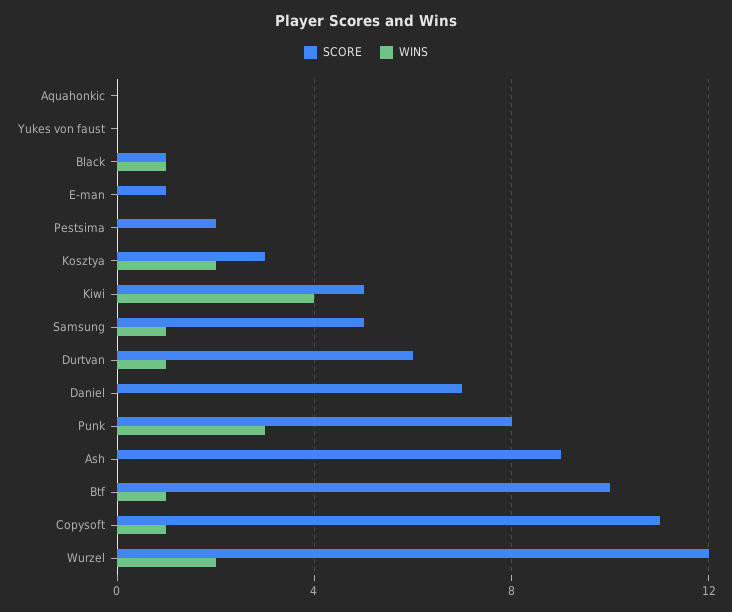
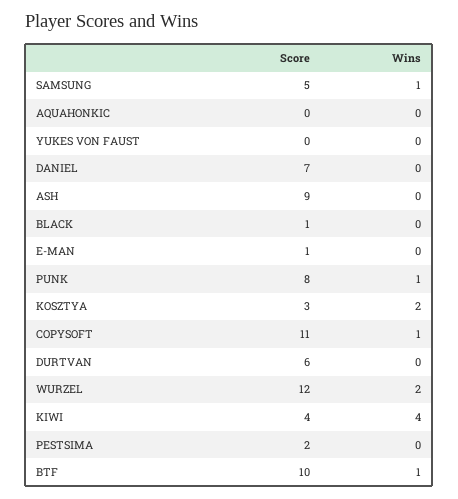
WINS, Black: 1 -> 0
SCORE, Kiwi: 5 -> 4
WINS, Durtvan: 1 -> 0
WINS, Punk: 3 -> 1

